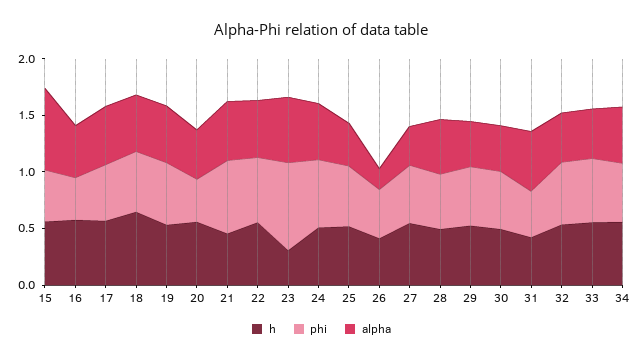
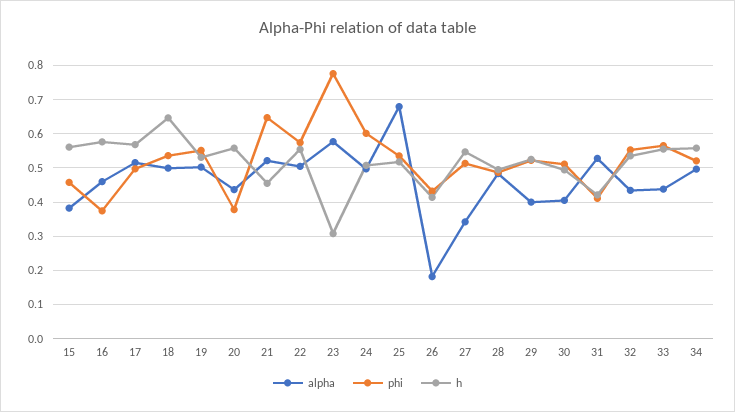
alpha, 15: 0.7 -> 0.38
alpha, 25: 0.4 -> 0.68

